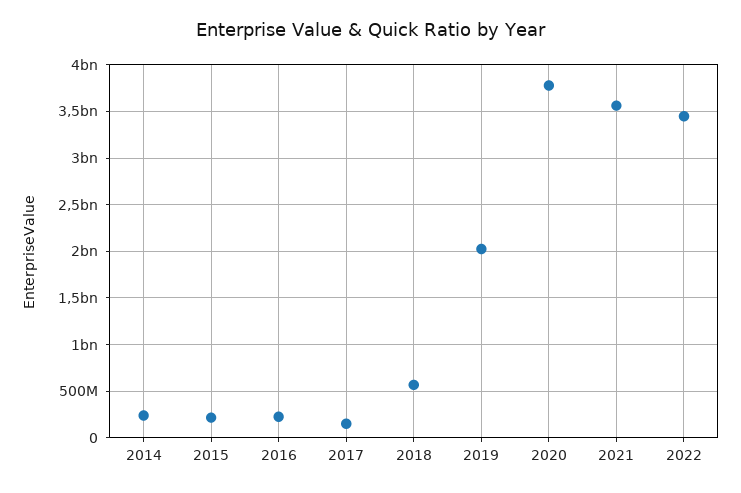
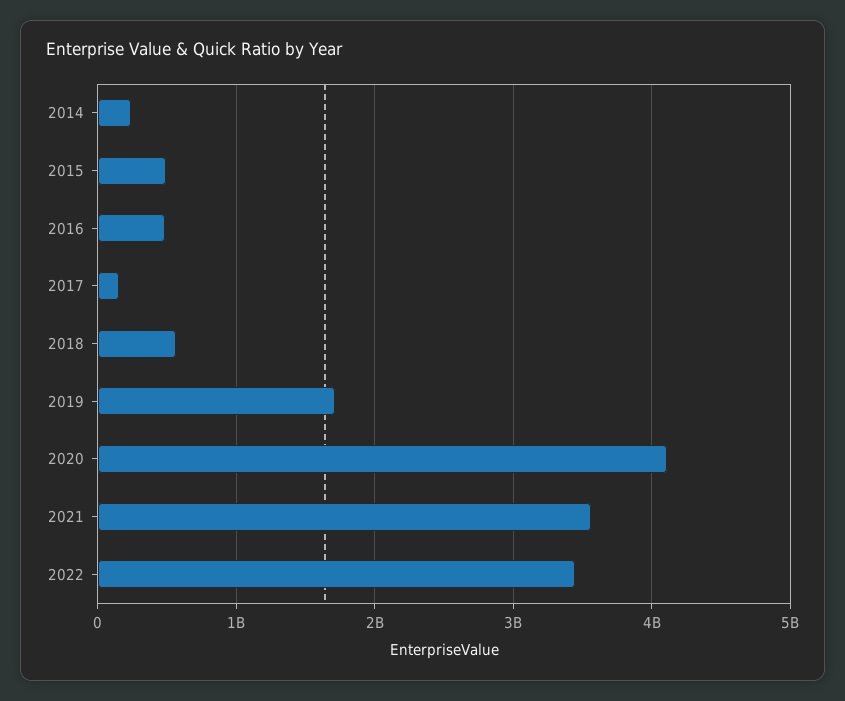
2015: 200000000 -> 500000000
2016: 200000000 -> 500000000
2019: 2000000000 -> 1700000000
2020: 3800000000 -> 4100000000

